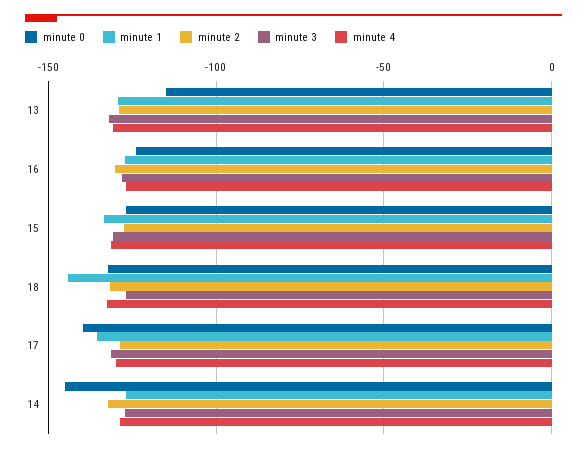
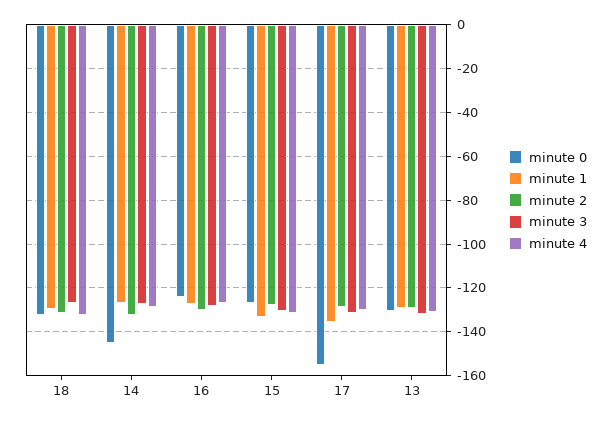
minute 0, 13: -115 -> -130
minute 1, 18: -145 -> -130
minute 0, 17: -140 -> -155

